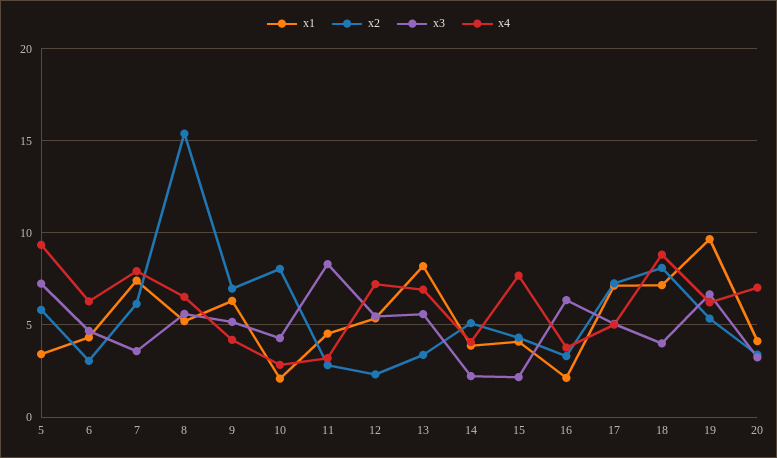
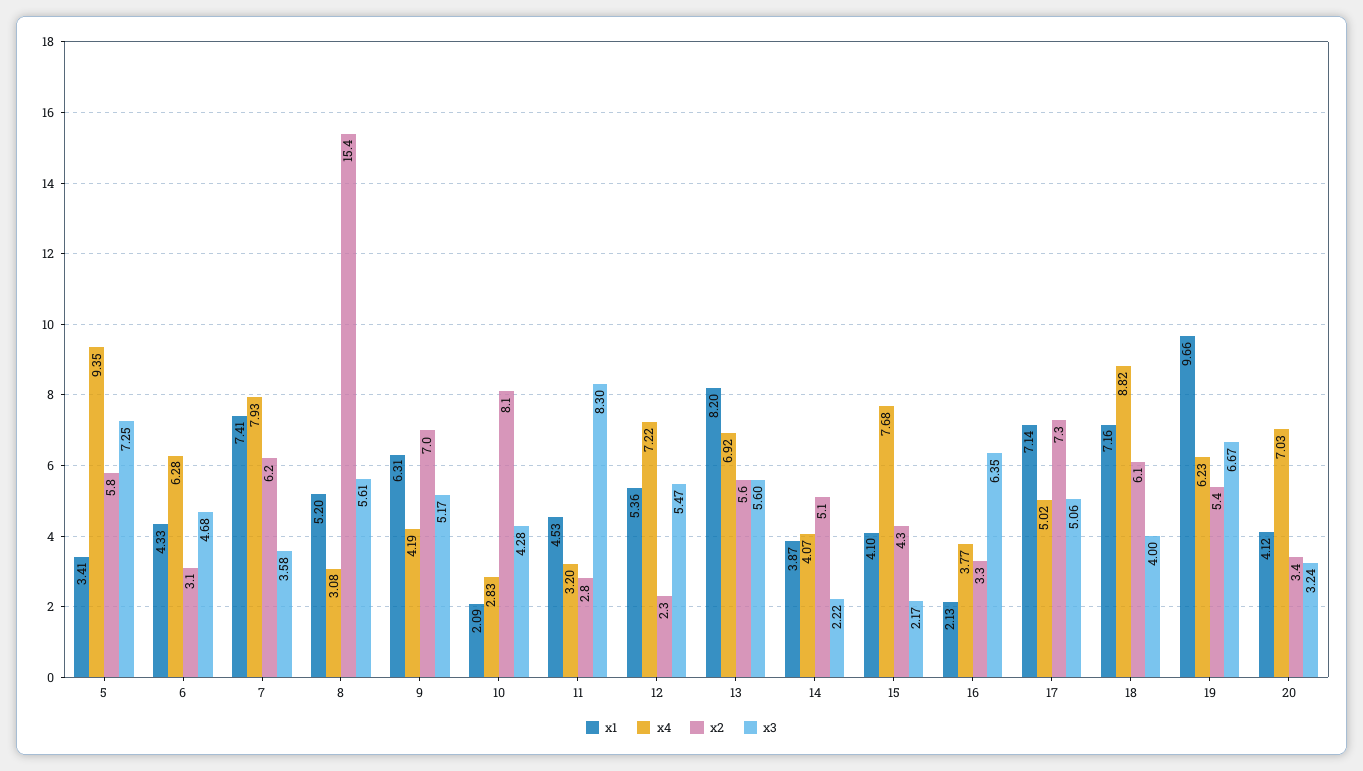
x4, 8: 6.5 -> 3.08
x2, 13: 3.5 -> 5.6
x2, 18: 8 -> 6.1

